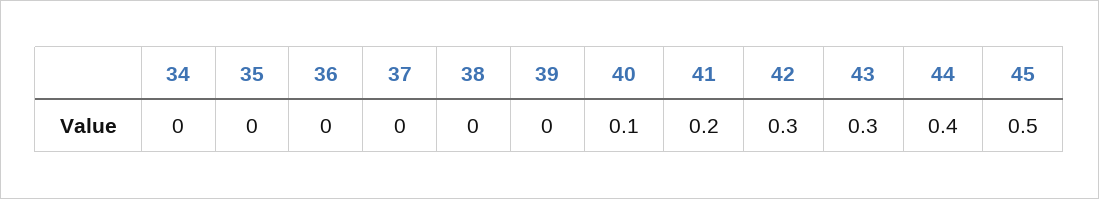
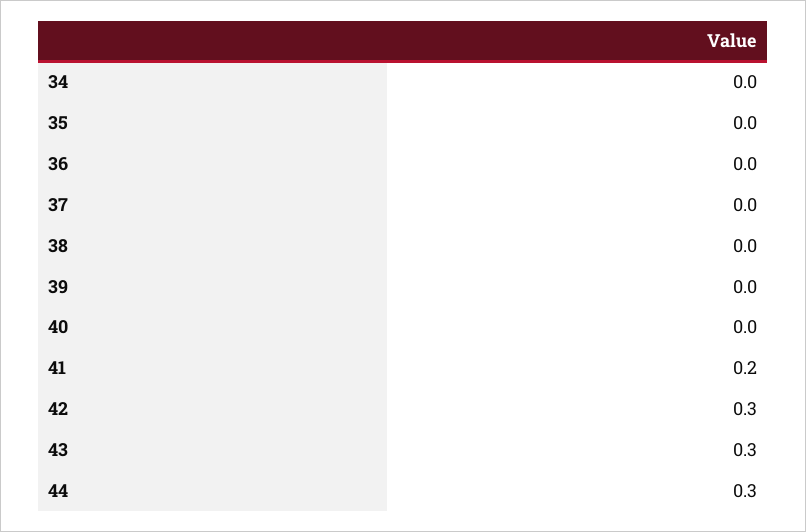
40: 0.1 -> 0
44: 0.4 -> 0.3
45: 0.5 -> none

